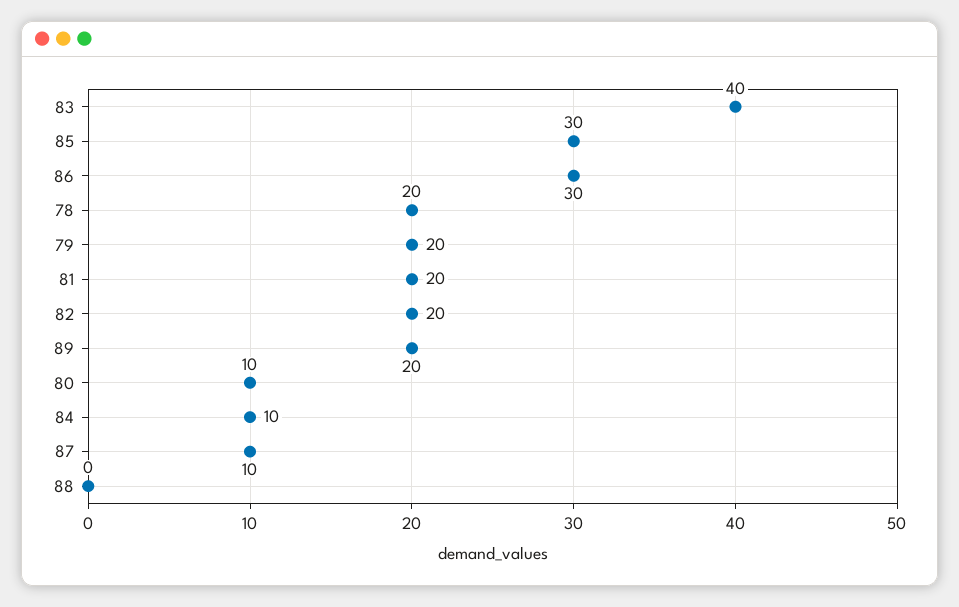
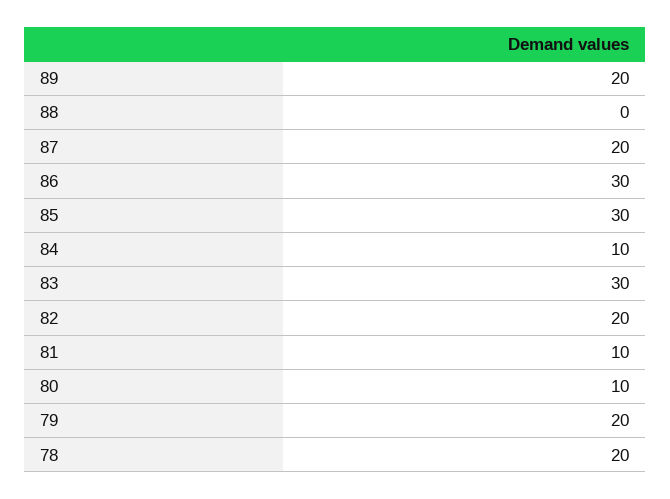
83: 40 -> 30
81: 20 -> 10
87: 10 -> 20

